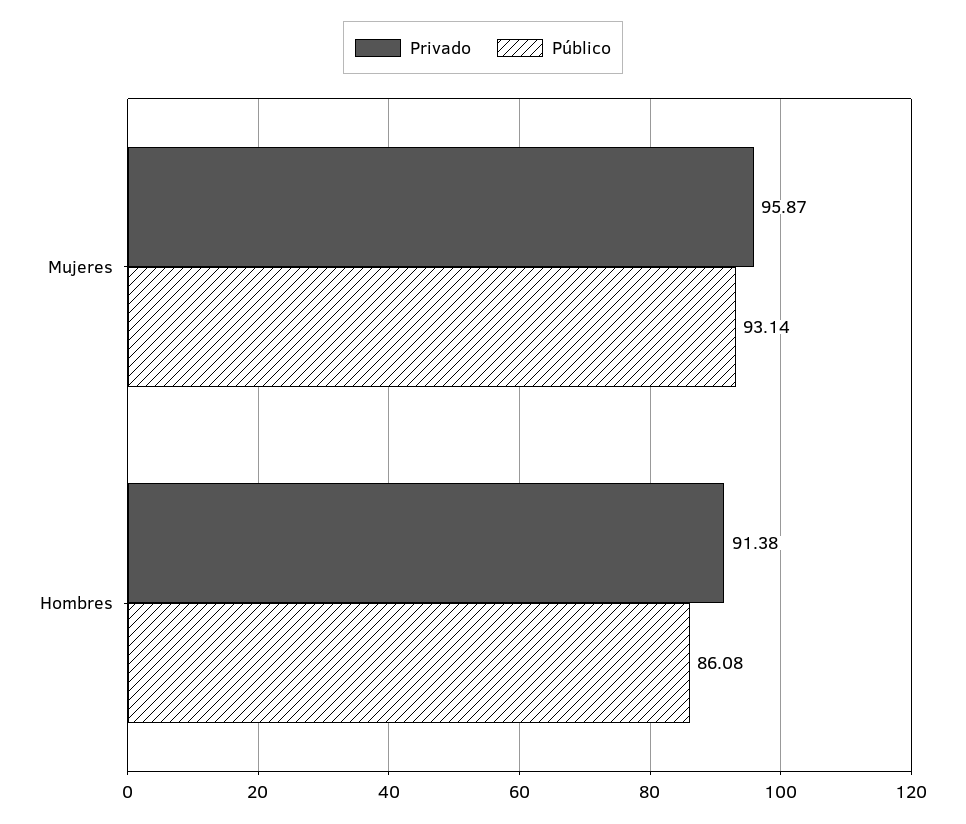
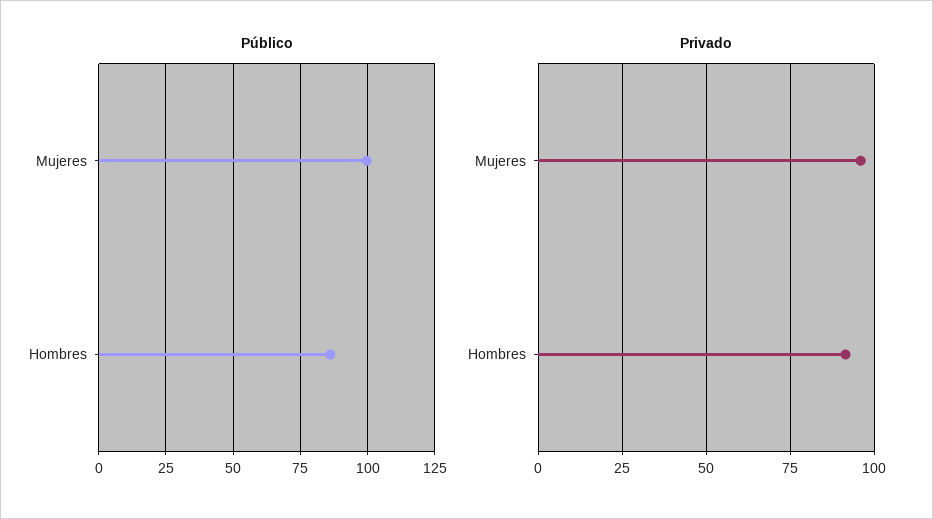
Público, Mujeres: 93.14 -> 100

